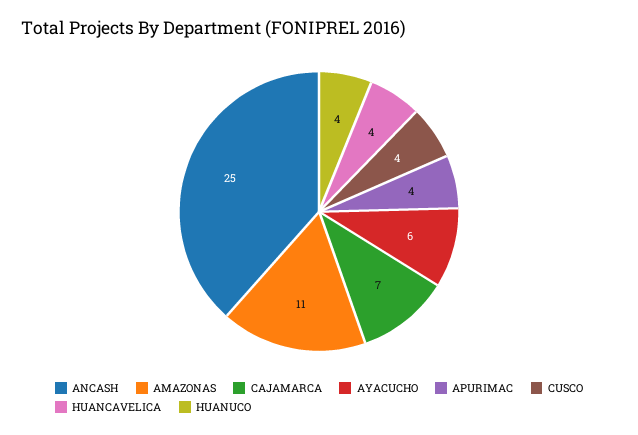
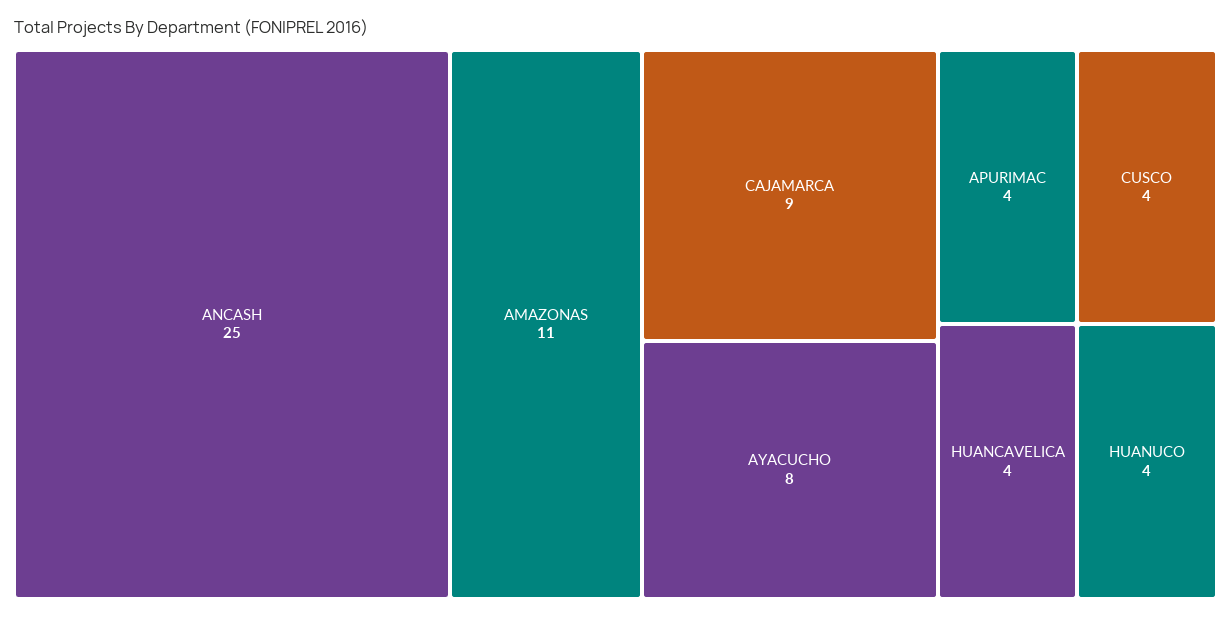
CAJAMARCA: 7 -> 9
AYACUCHO: 6 -> 8

